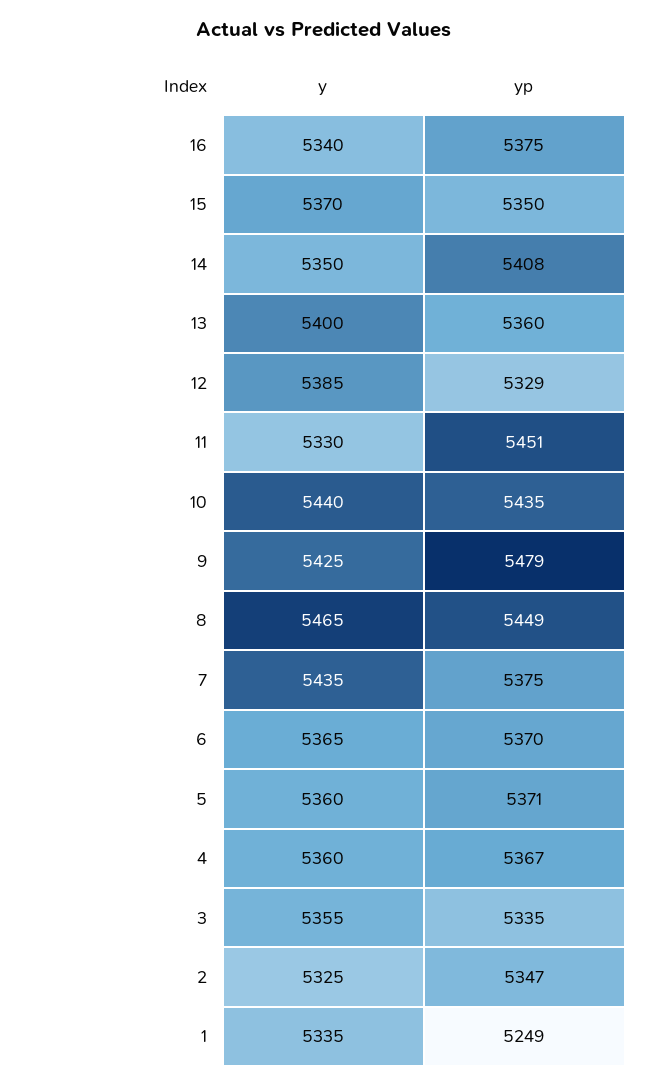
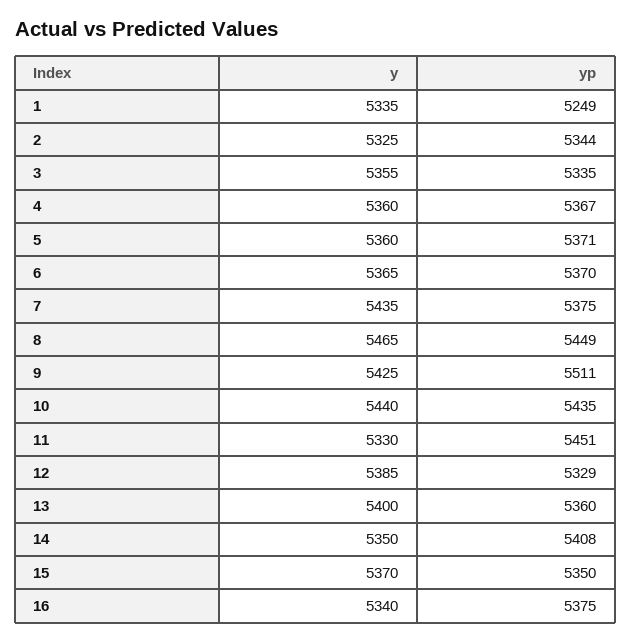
yp, 9: 5479 -> 5511
yp, 2: 5347 -> 5344

